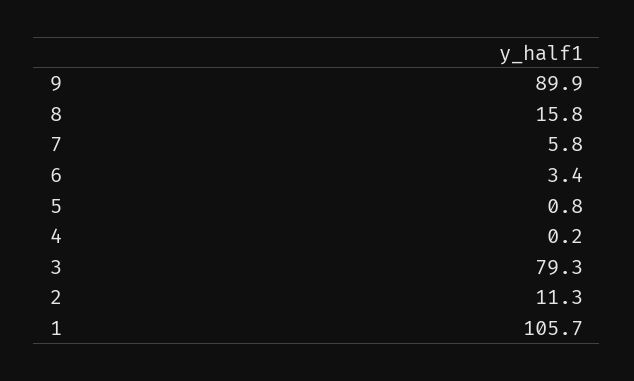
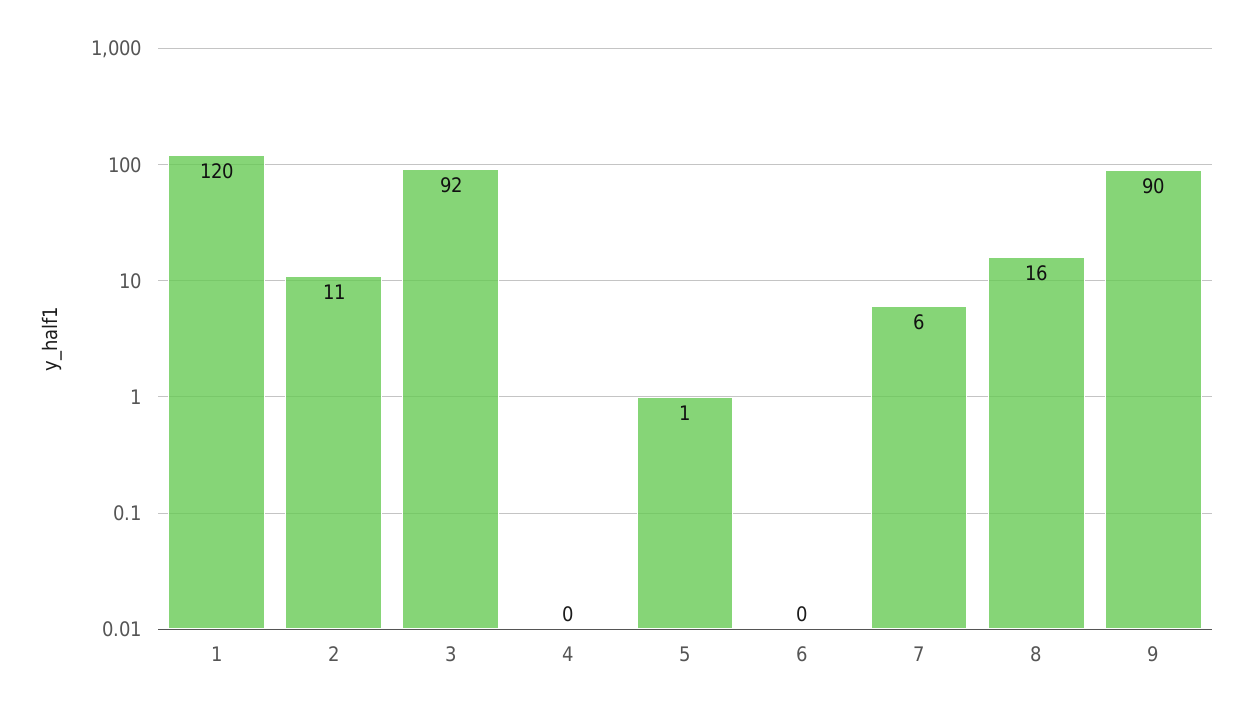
6: 3.4 -> 0
3: 79.3 -> 92
1: 105.7 -> 120

